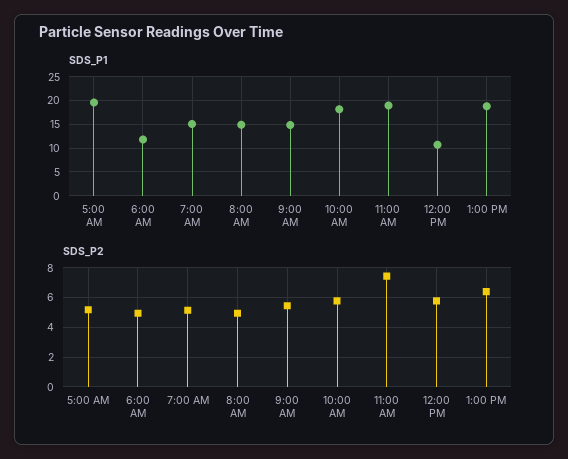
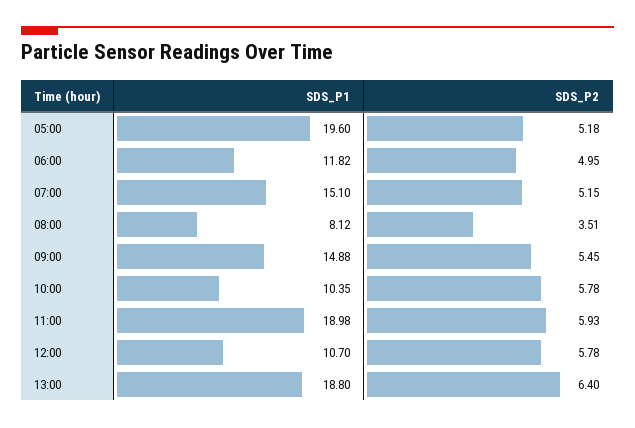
SDS_P1, 8:00 AM: 15 -> 8.12
SDS_P1, 10:00 AM: 17.5 -> 10.35
SDS_P2, 8:00 AM: 5 -> 3.51
SDS_P2, 11:00 AM: 7.5 -> 5.93

